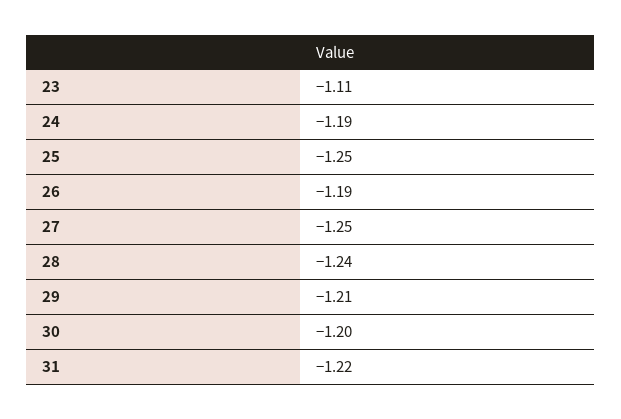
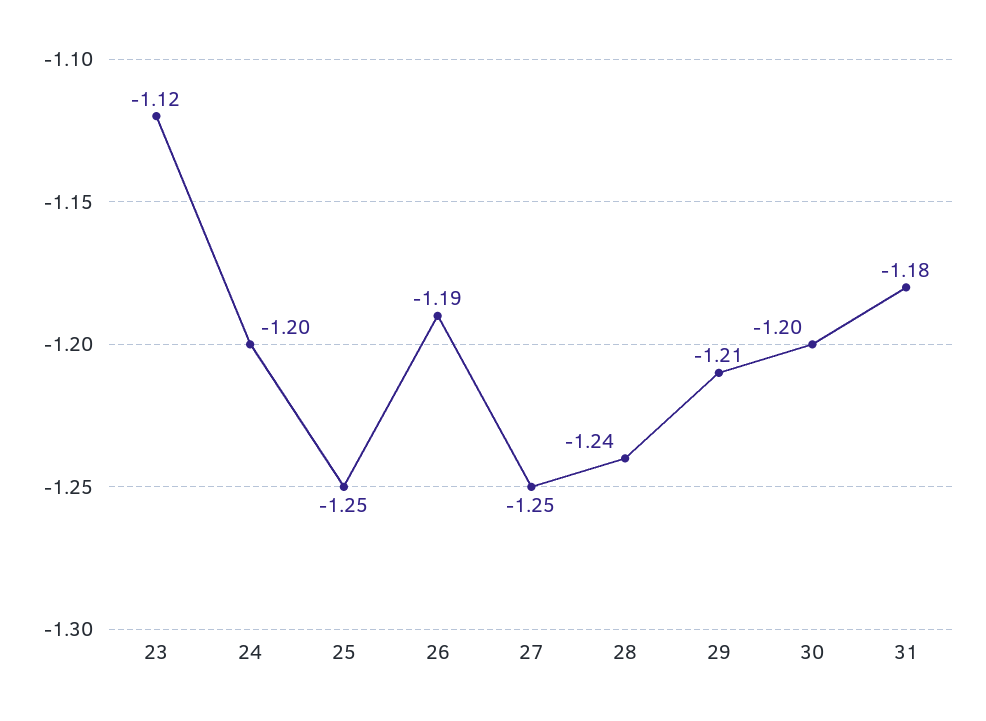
23: -1.11 -> -1.12
24: -1.19 -> -1.2
31: -1.22 -> -1.18

